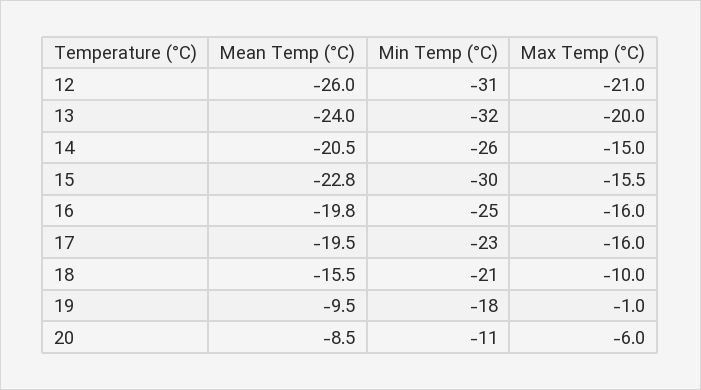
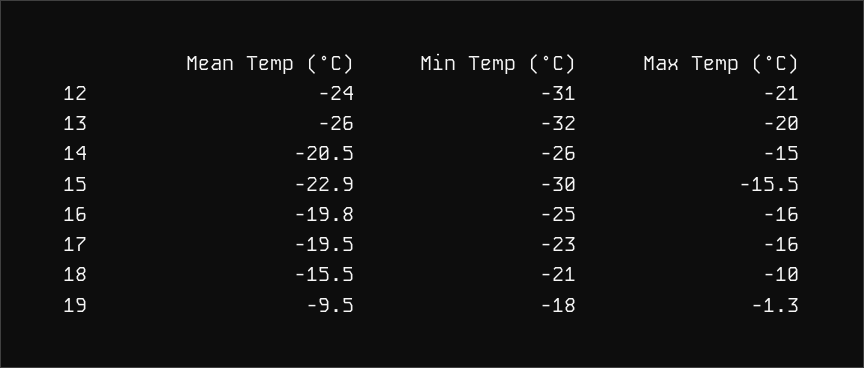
Mean Temp (°C), 12: -26 -> -24
Mean Temp (°C), 13: -24 -> -26
Mean Temp (°C), 15: -22.8 -> -22.9
Max Temp (°C), 19: -1 -> -1.3
Mean Temp (°C), 20: -8.5 -> none
Min Temp (°C), 20: -11 -> none
Max Temp (°C), 20: -6 -> none

